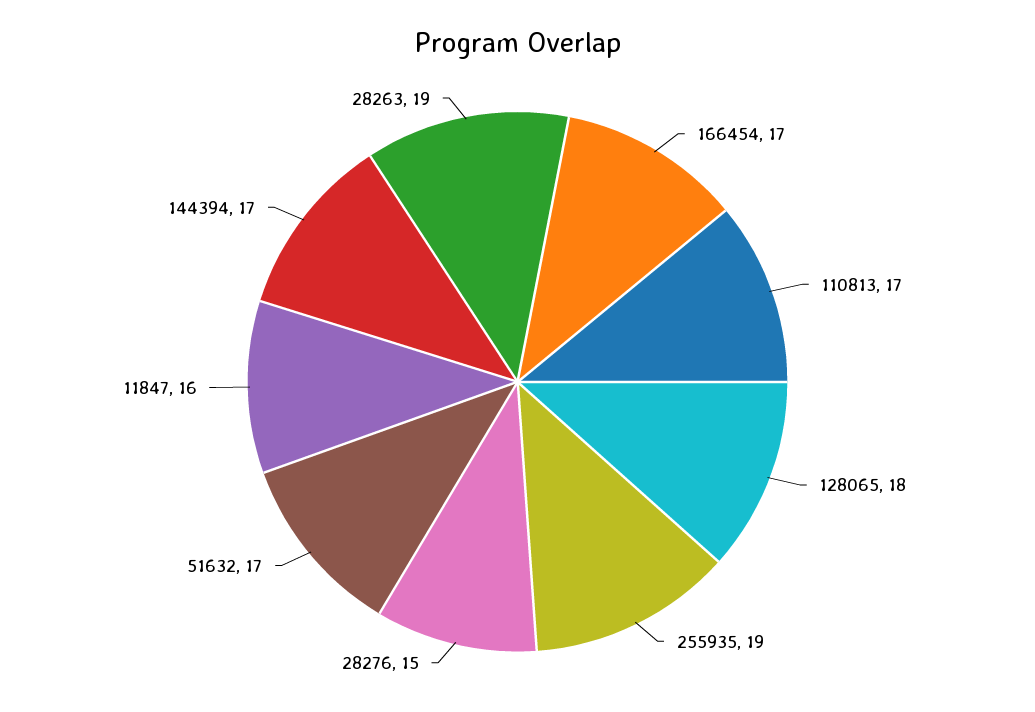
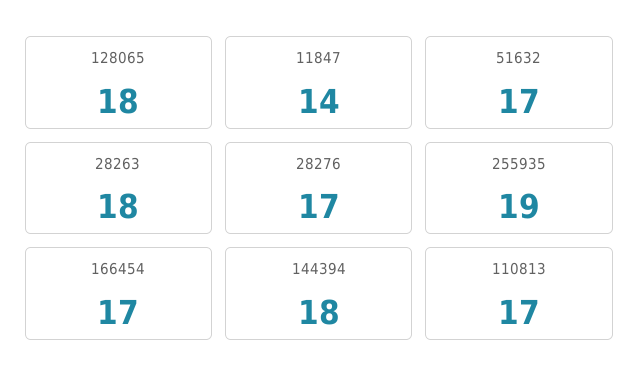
28276: 15 -> 17
11847: 16 -> 14
144394: 17 -> 18
28263: 19 -> 18

